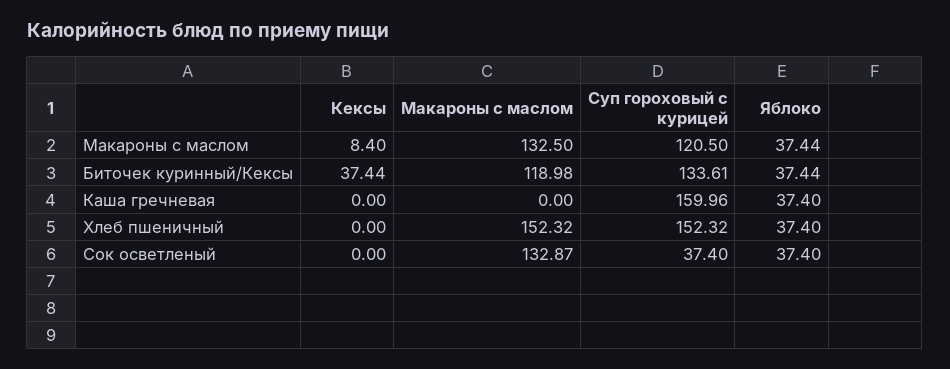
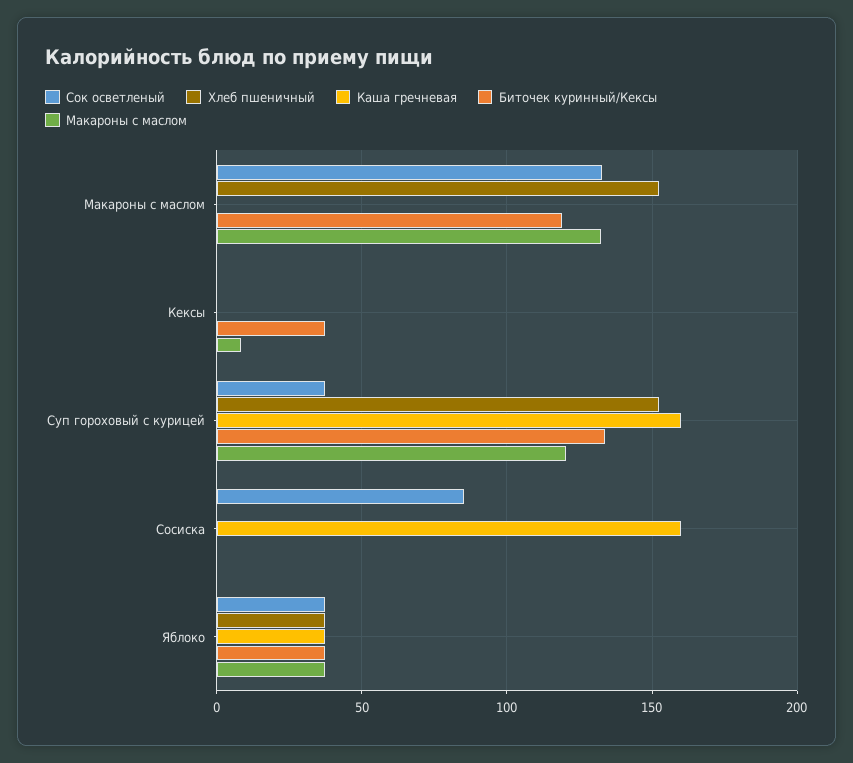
Сок осветленый, Сосиска: none -> 85
Хлеб пшеничный, Сосиска: none -> 0
Каша гречневая, Сосиска: none -> 160
Биточек куринный/Кексы, Сосиска: none -> 0
Макароны с маслом, Сосиска: none -> 0

